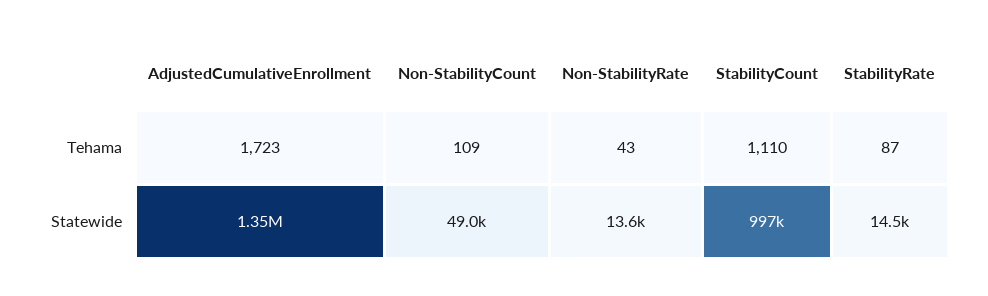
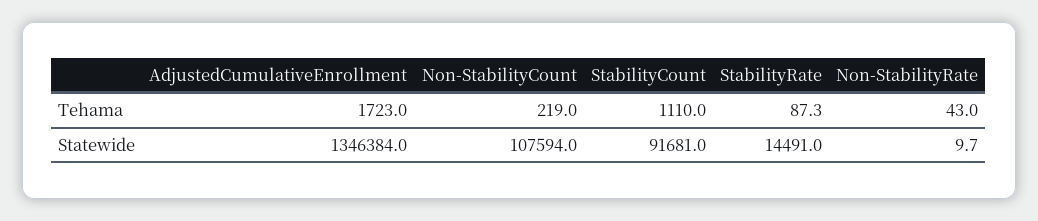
Non-StabilityCount, Tehama: 109 -> 219
Non-StabilityCount, Statewide: 49000 -> 107594
Non-StabilityRate, Statewide: 13600 -> 9.7
StabilityCount, Statewide: 997000 -> 91681

